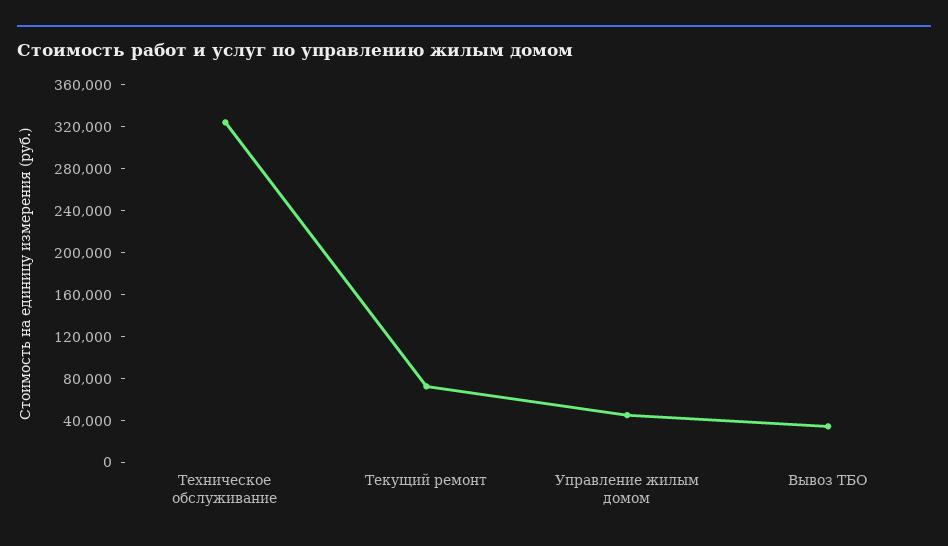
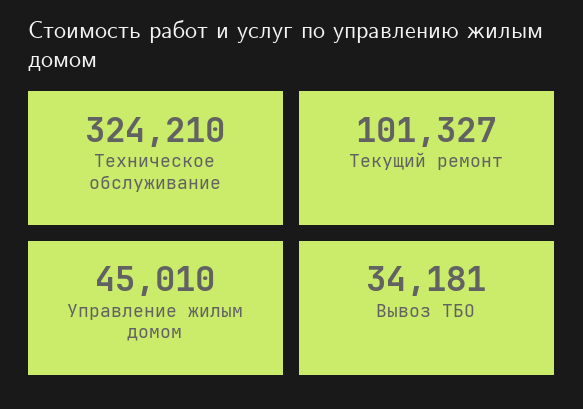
Текущий ремонт: 70000 -> 101327

